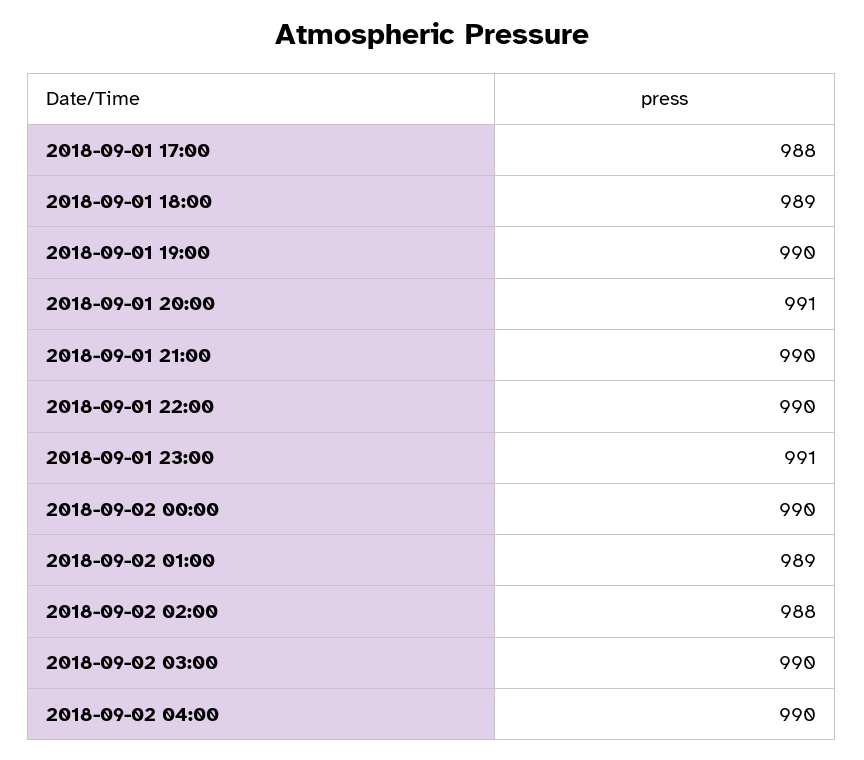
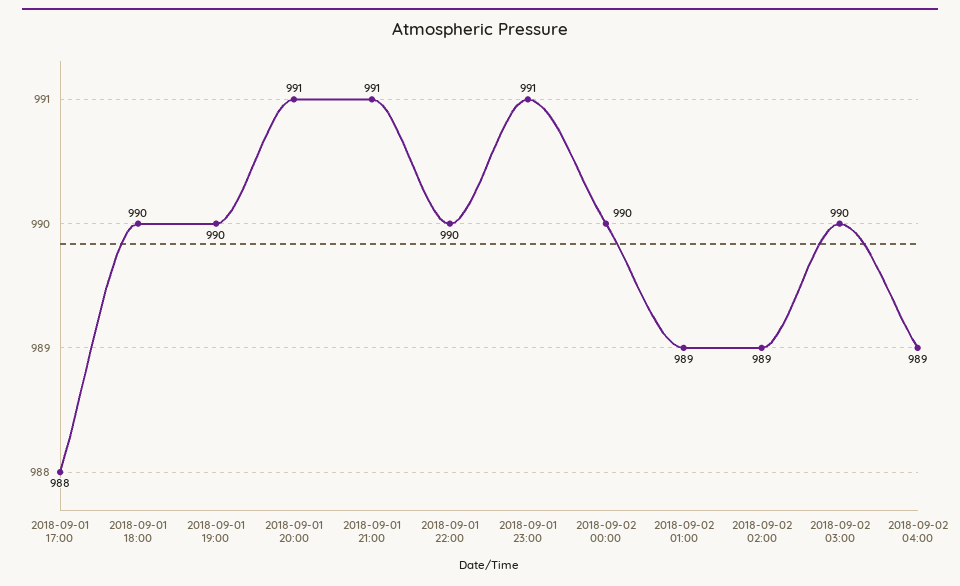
2018-09-01 18:00: 989 -> 990
2018-09-01 21:00: 990 -> 991
2018-09-02 02:00: 988 -> 989
2018-09-02 04:00: 990 -> 989

